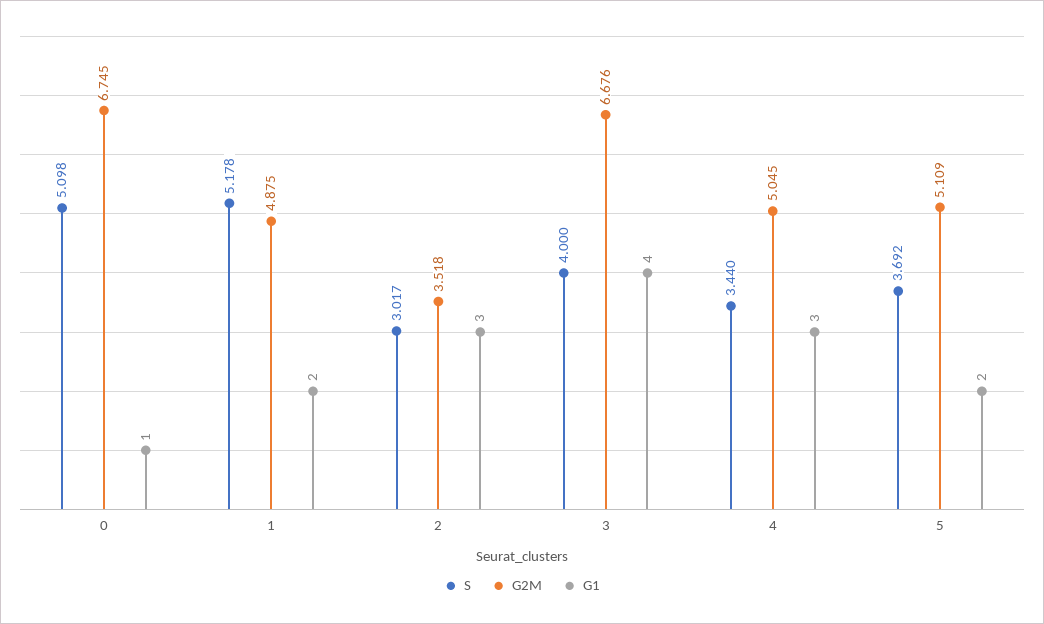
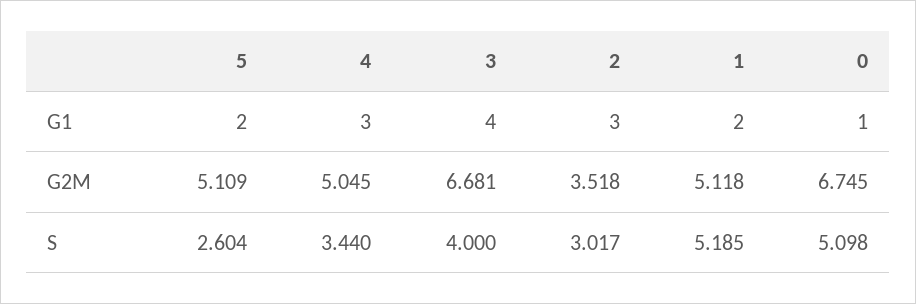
S, 1: 5.178 -> 5.185
G2M, 1: 4.875 -> 5.118
G2M, 3: 6.676 -> 6.681
S, 5: 3.692 -> 2.604

